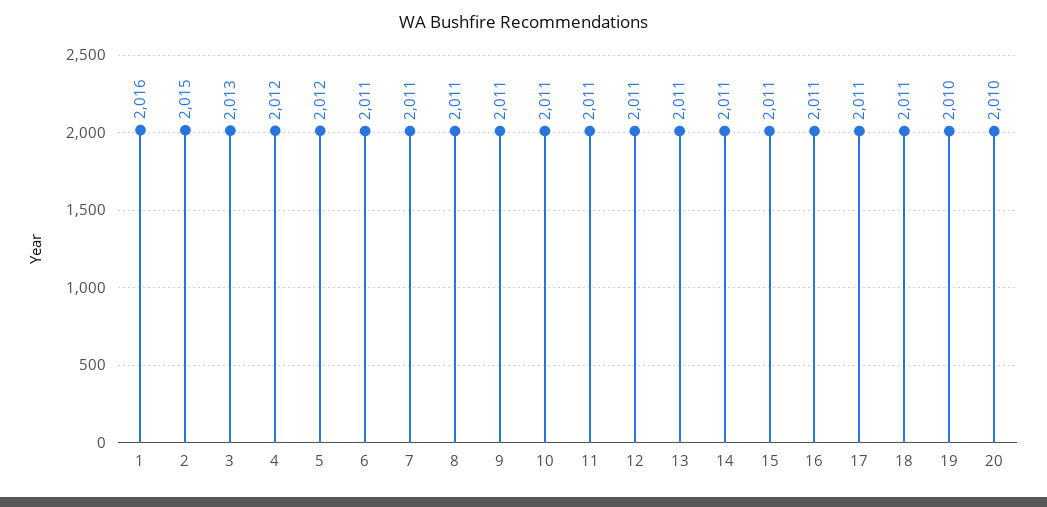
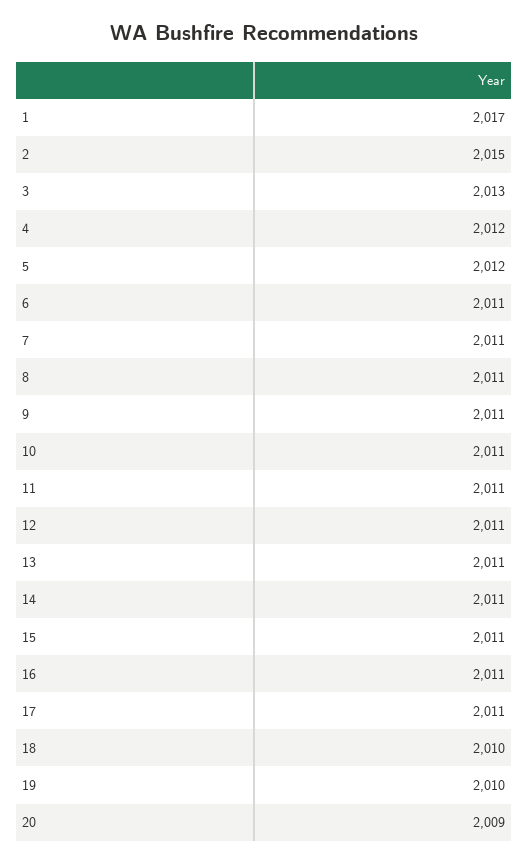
1: 2016 -> 2017
18: 2011 -> 2010
20: 2010 -> 2009

